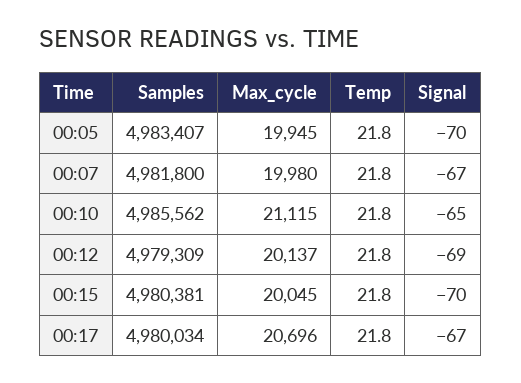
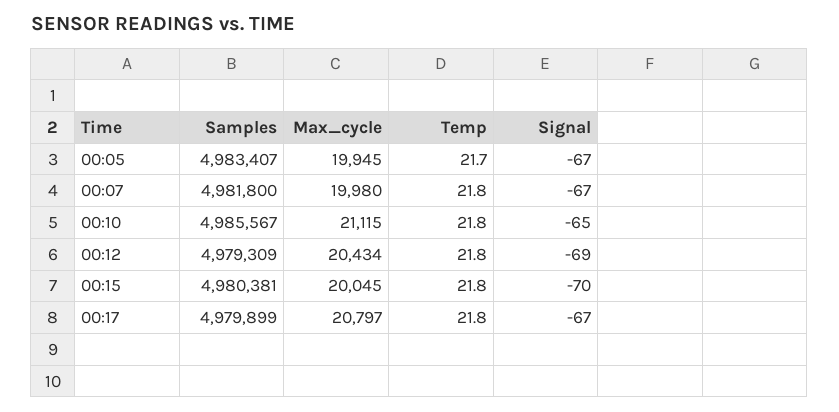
Temp, 00:05: 21.8 -> 21.7
Signal, 00:05: -70 -> -67
Samples, 00:10: 4985562 -> 4985567
Max_cycle, 00:12: 20137 -> 20434
Samples, 00:17: 4980034 -> 4979899
Max_cycle, 00:17: 20696 -> 20797

